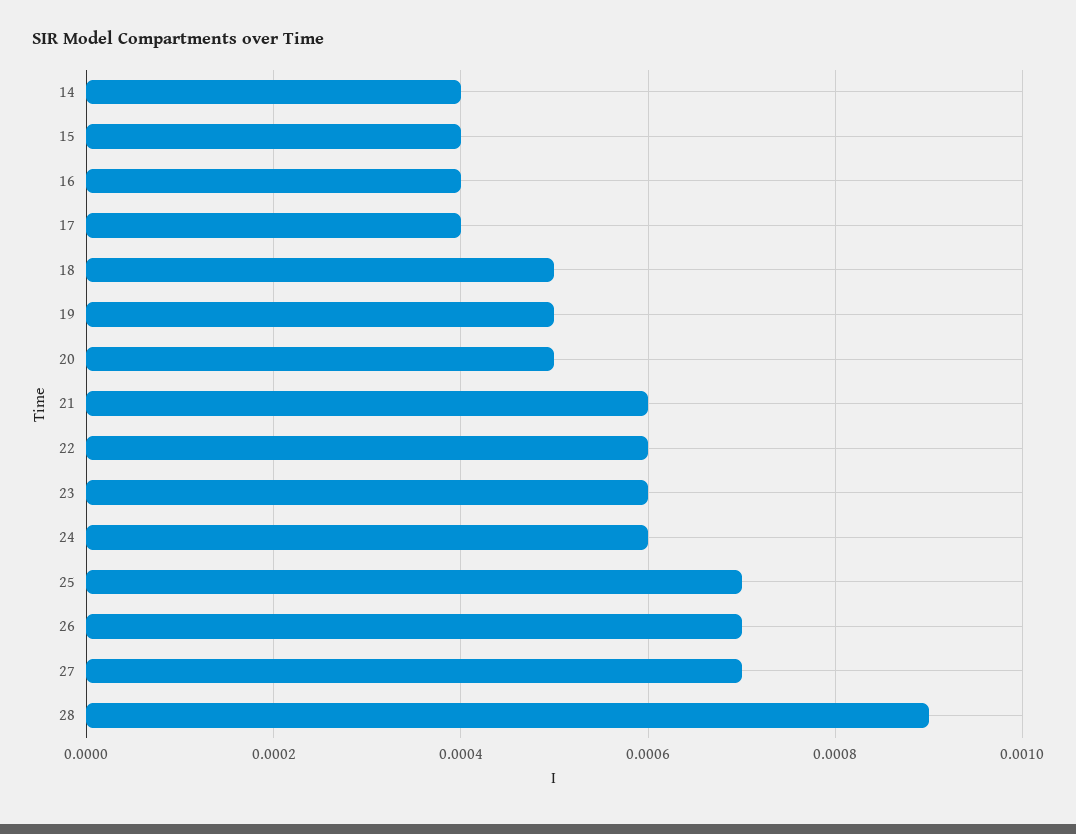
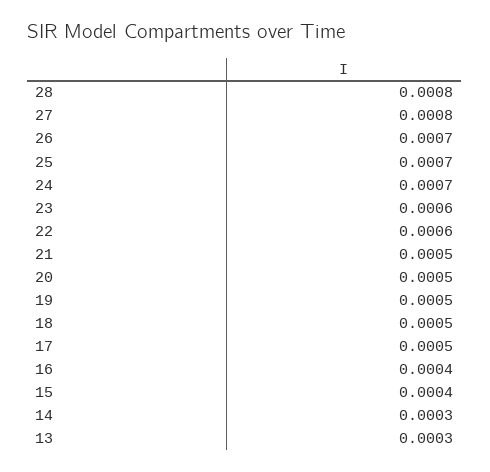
14: 0.0004 -> 0.0003
17: 0.0004 -> 0.0005
21: 0.0006 -> 0.0005
24: 0.0006 -> 0.0007
27: 0.0007 -> 0.0008
28: 0.0009 -> 0.0008
13: none -> 0.0003

